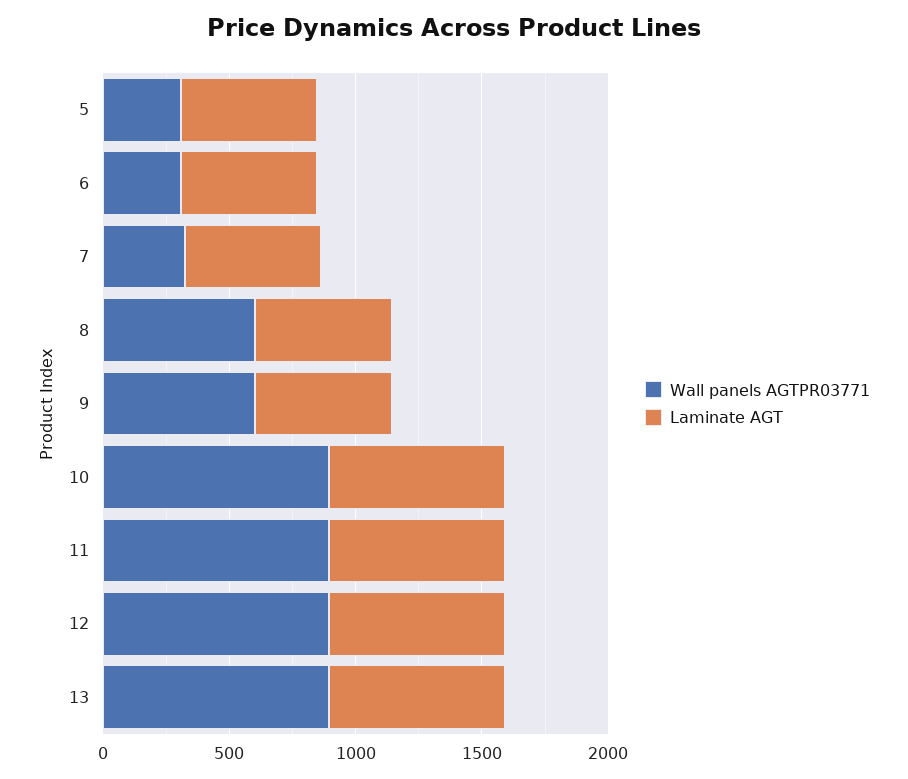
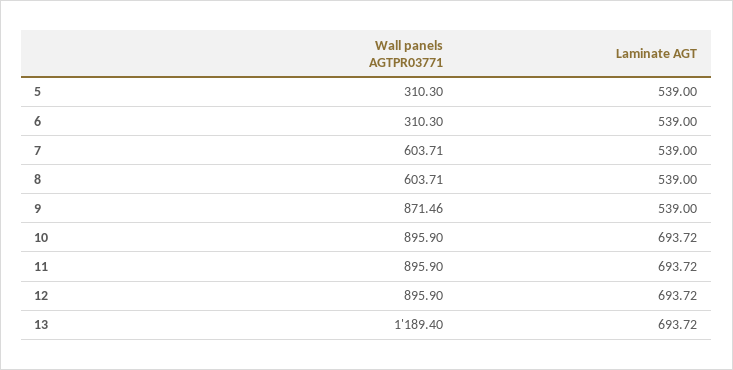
Wall panels AGTPR03771, 7: 300 -> 603.71
Wall panels AGTPR03771, 9: 600 -> 871.46
Wall panels AGTPR03771, 13: 900 -> 1189.4

